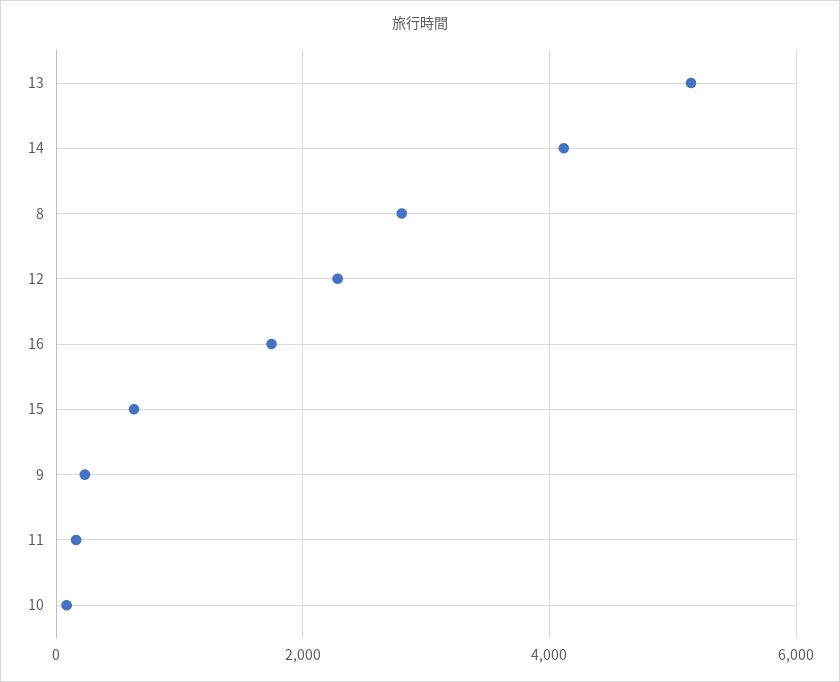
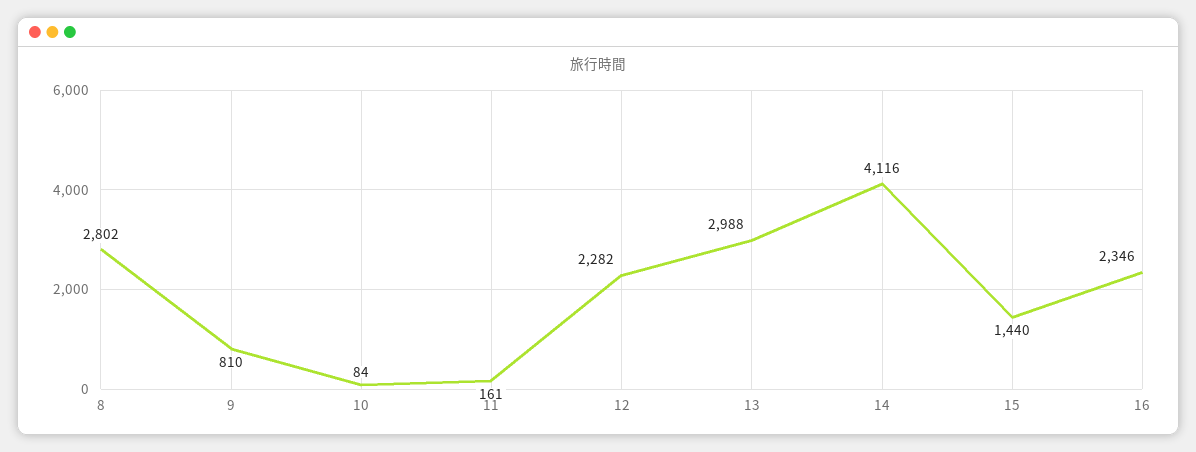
13: 5200 -> 2988
16: 1800 -> 2346
15: 600 -> 1440
9: 200 -> 810

